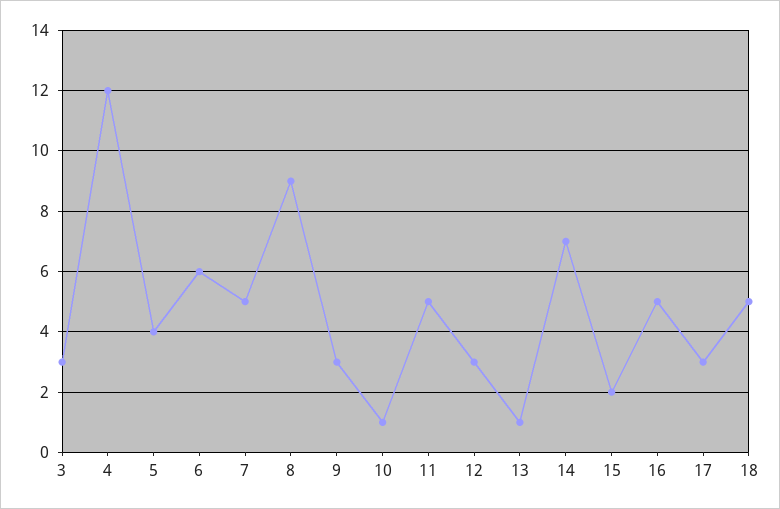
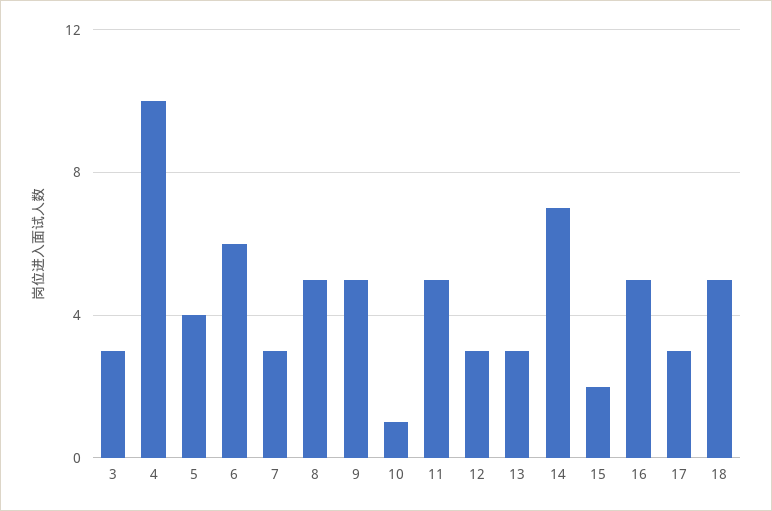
4: 12 -> 10
7: 5 -> 3
8: 9 -> 5
9: 3 -> 5
13: 1 -> 3

